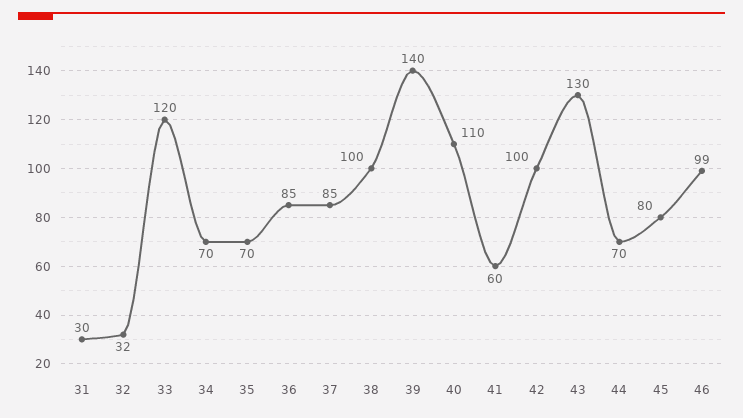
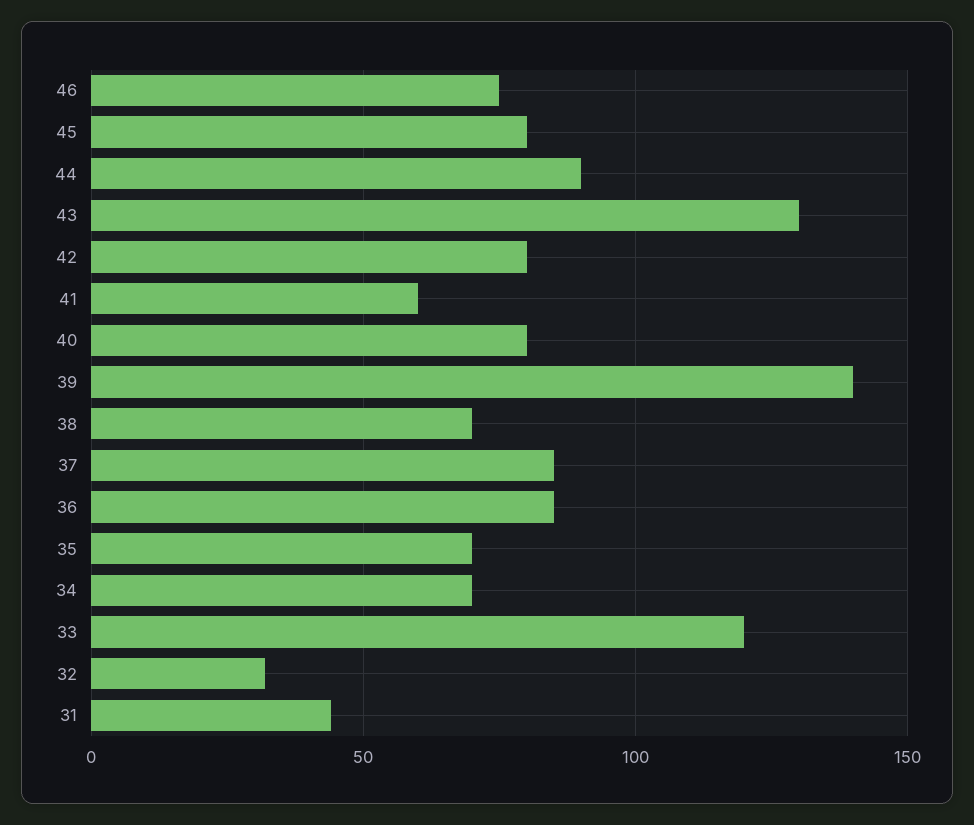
31: 30 -> 45
38: 100 -> 70
40: 110 -> 80
42: 100 -> 80
44: 70 -> 90
46: 99 -> 75

